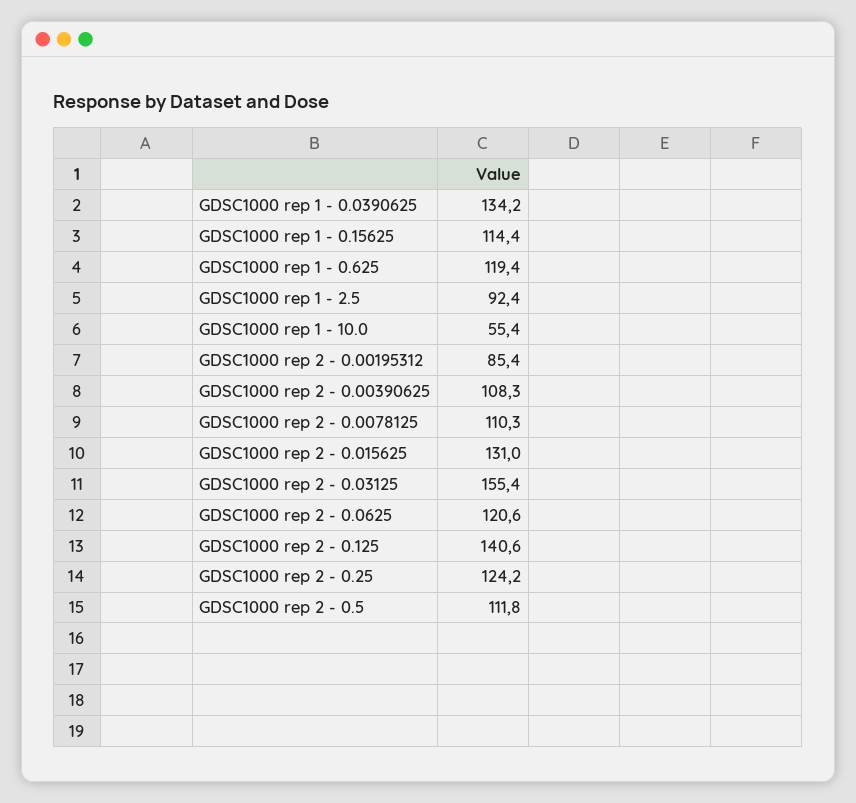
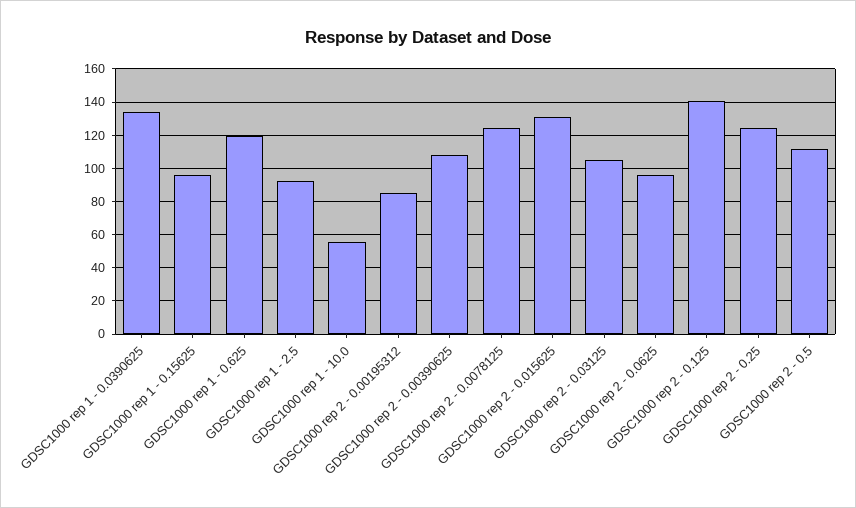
GDSC1000 rep 1 - 0.15625: 114.4 -> 95
GDSC1000 rep 2 - 0.0078125: 110.3 -> 125
GDSC1000 rep 2 - 0.03125: 155.4 -> 105
GDSC1000 rep 2 - 0.0625: 120.6 -> 95

